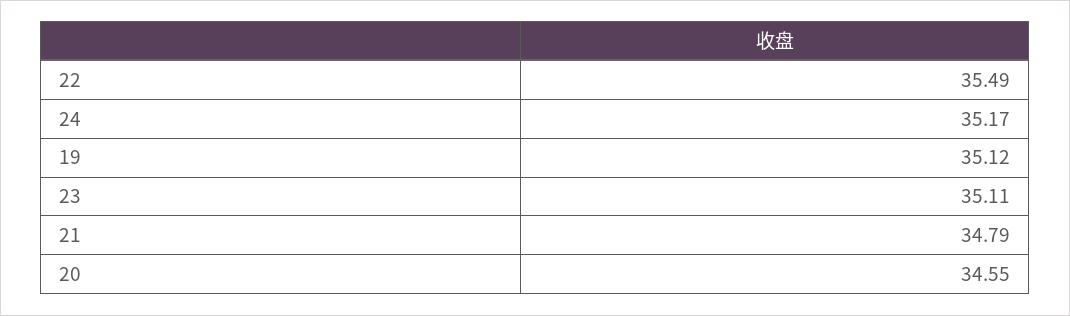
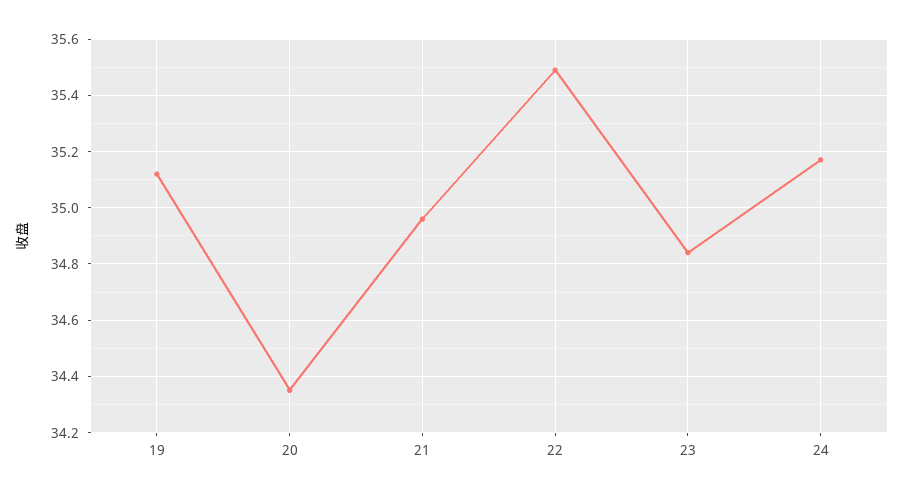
23: 35.11 -> 34.85
21: 34.79 -> 34.95
20: 34.55 -> 34.35

